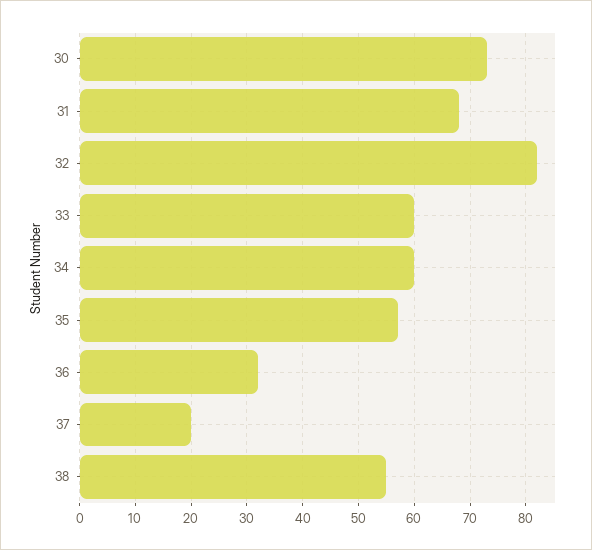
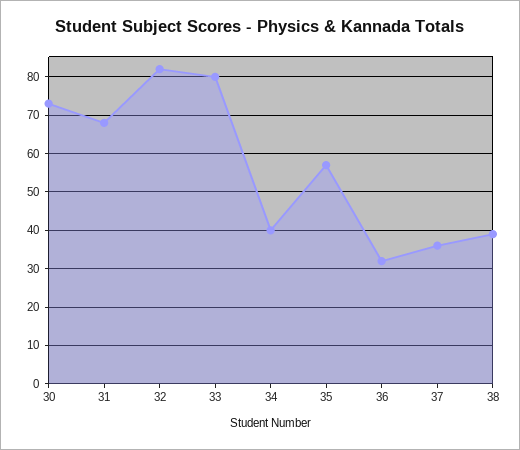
33: 60 -> 80
34: 60 -> 40
37: 20 -> 35
38: 55 -> 40

